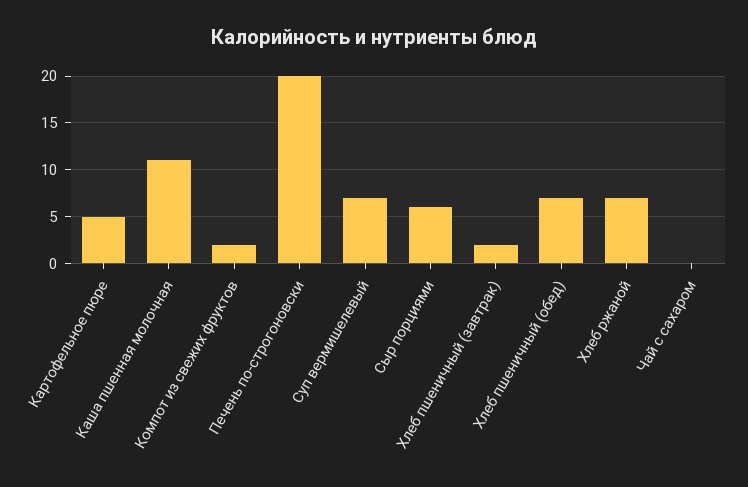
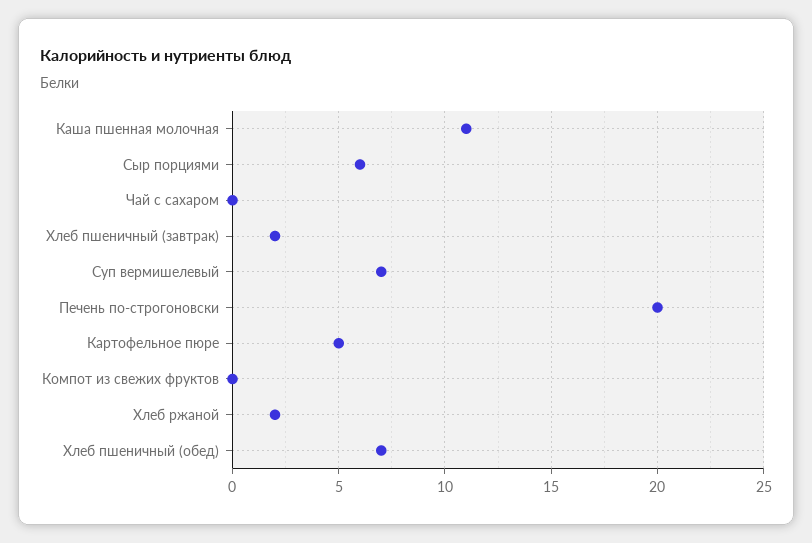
Компот из свежих фруктов: 2 -> 0
Хлеб ржаной: 7 -> 2

